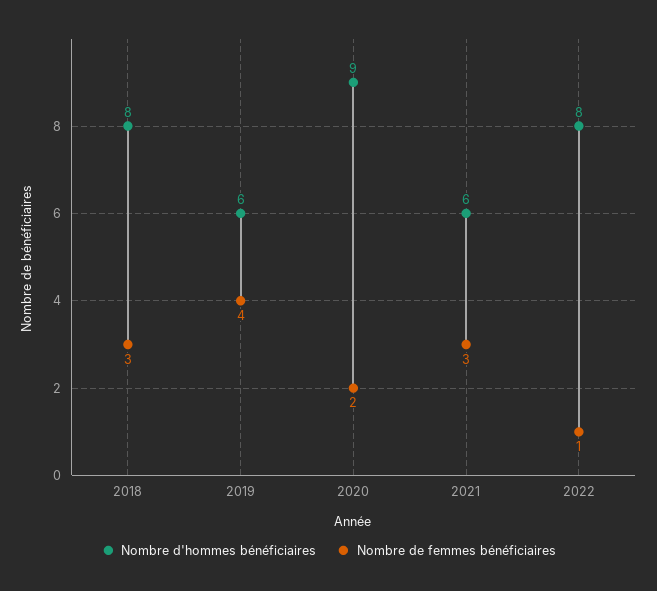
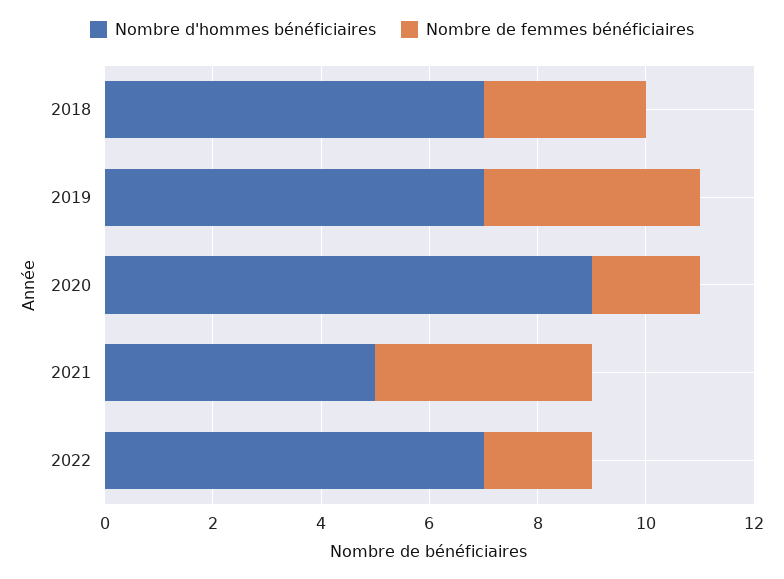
Nombre d'hommes bénéficiaires, 2018: 8 -> 7
Nombre d'hommes bénéficiaires, 2019: 6 -> 7
Nombre d'hommes bénéficiaires, 2021: 6 -> 5
Nombre de femmes bénéficiaires, 2021: 3 -> 4
Nombre d'hommes bénéficiaires, 2022: 8 -> 7
Nombre de femmes bénéficiaires, 2022: 1 -> 2

